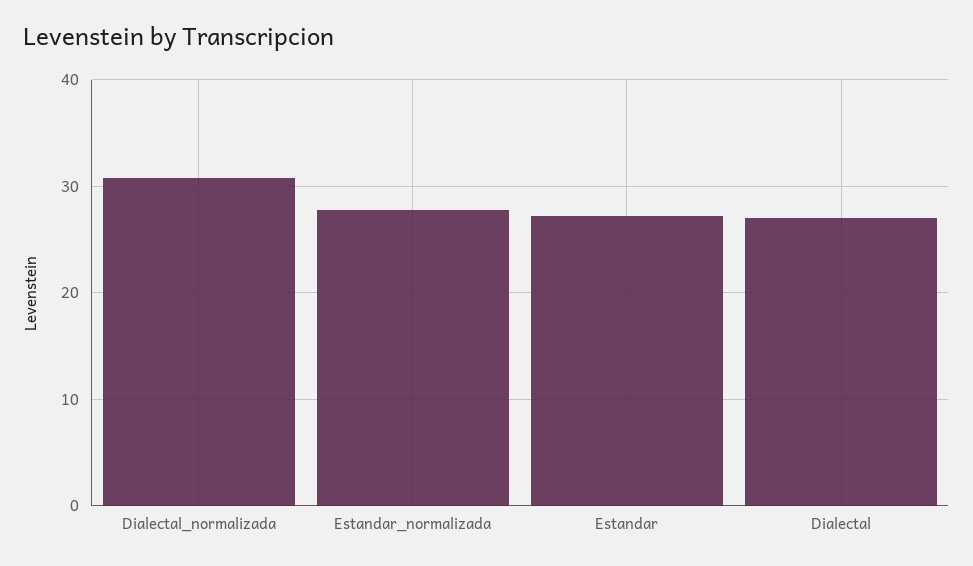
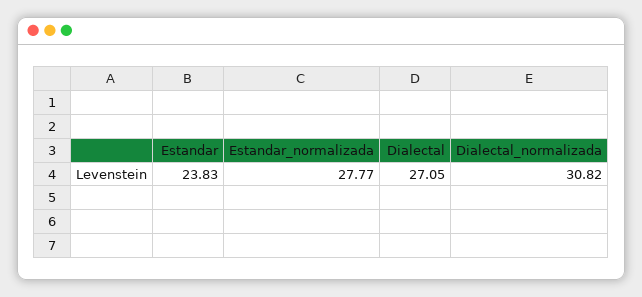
Estandar: 27 -> 23.83

